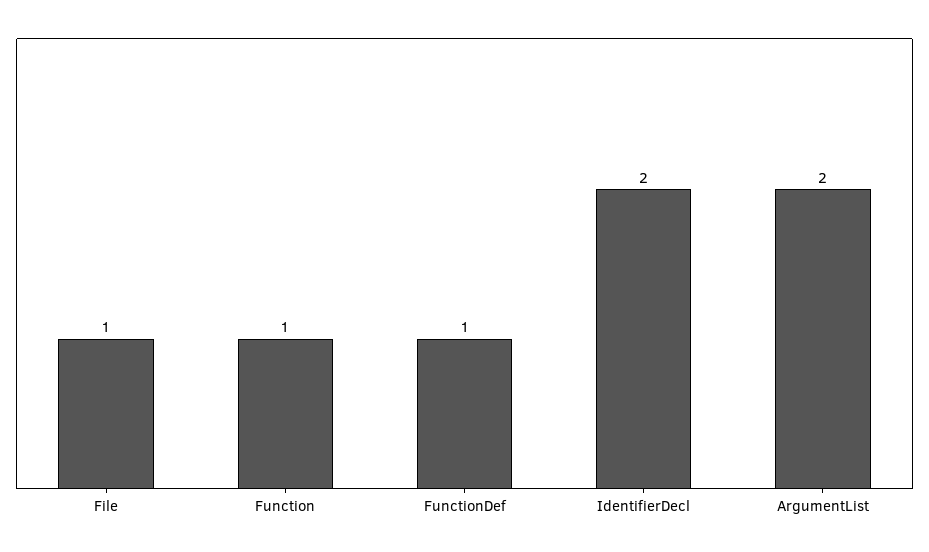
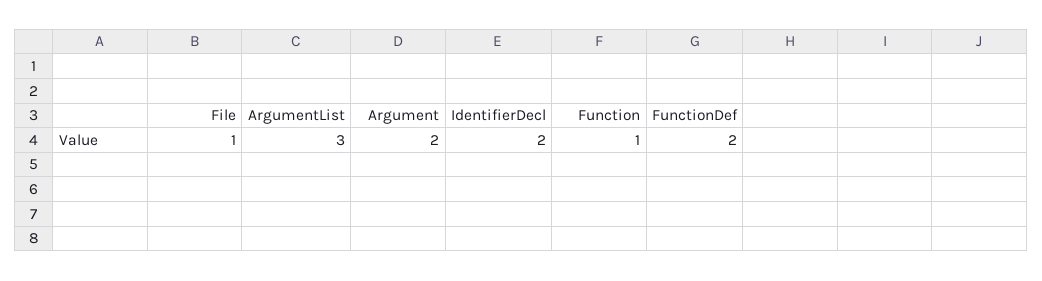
FunctionDef: 1 -> 2
ArgumentList: 2 -> 3
Argument: none -> 2

